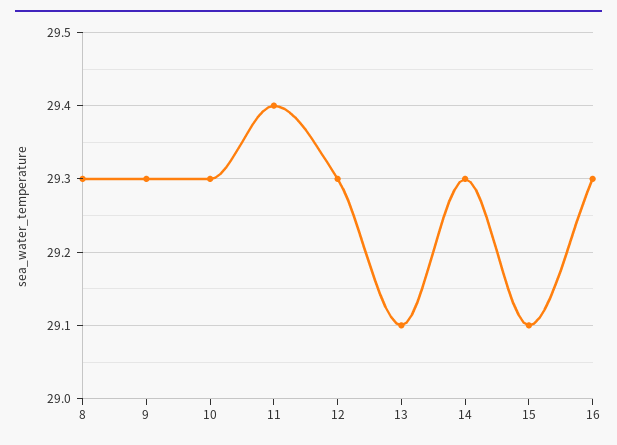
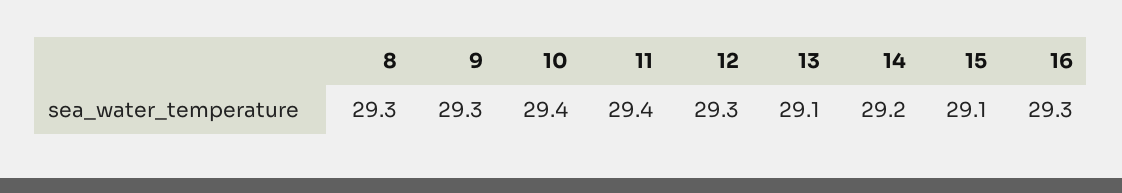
10: 29.3 -> 29.4
14: 29.3 -> 29.2

